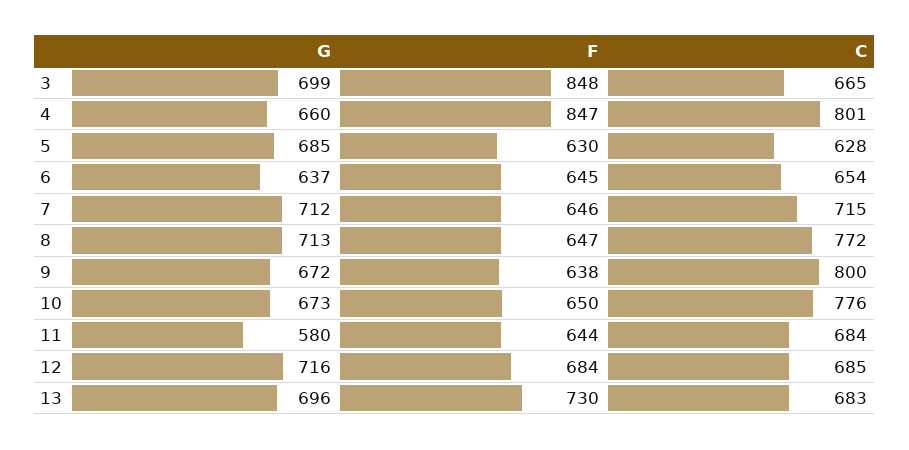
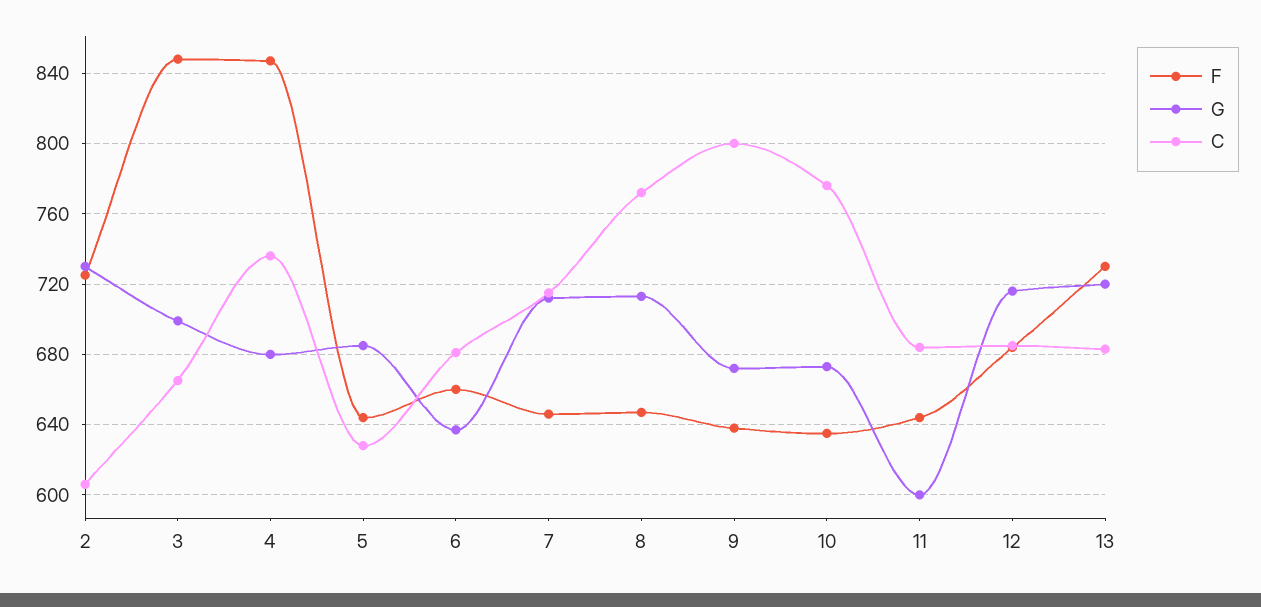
G, 4: 660 -> 680
C, 4: 801 -> 735
F, 5: 630 -> 645
F, 6: 645 -> 660
C, 6: 654 -> 680
F, 10: 650 -> 635
G, 11: 580 -> 600
G, 13: 696 -> 720
F, 2: none -> 725
G, 2: none -> 730
C, 2: none -> 605

